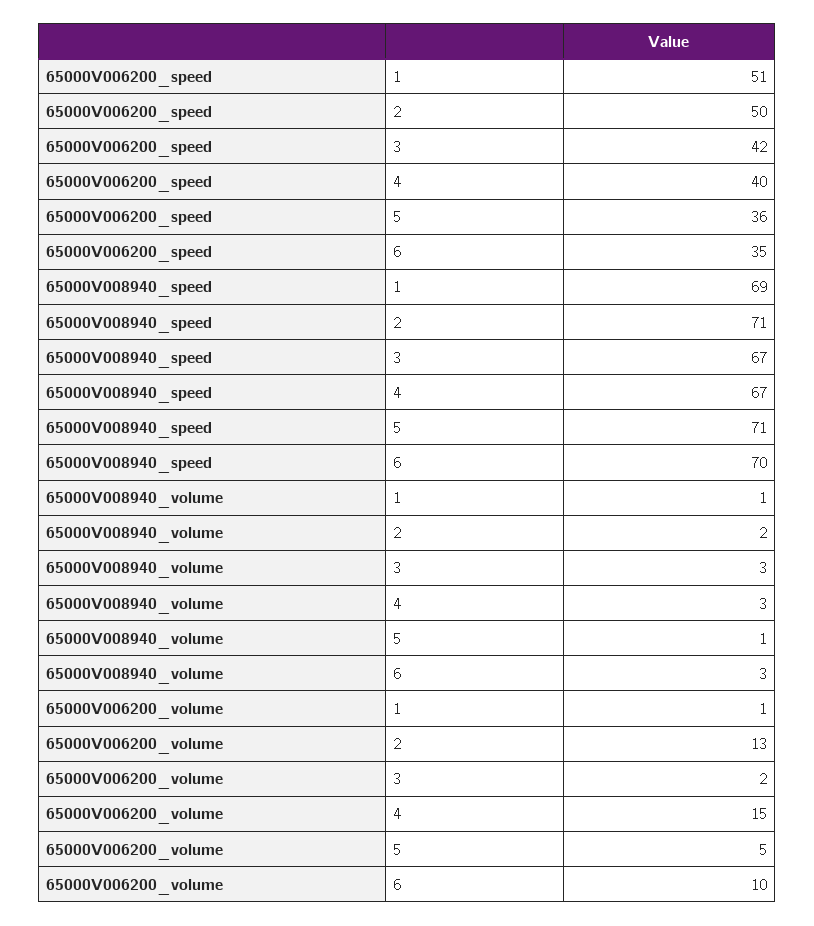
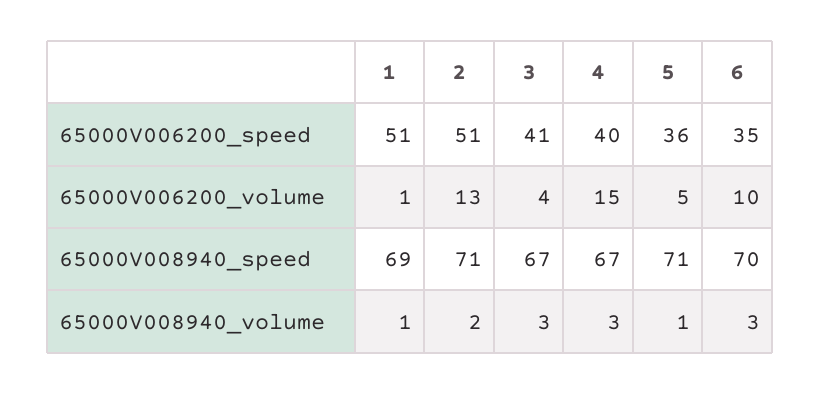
65000V006200_speed, 2: 50 -> 51
65000V006200_speed, 3: 42 -> 41
65000V006200_volume, 3: 2 -> 4

